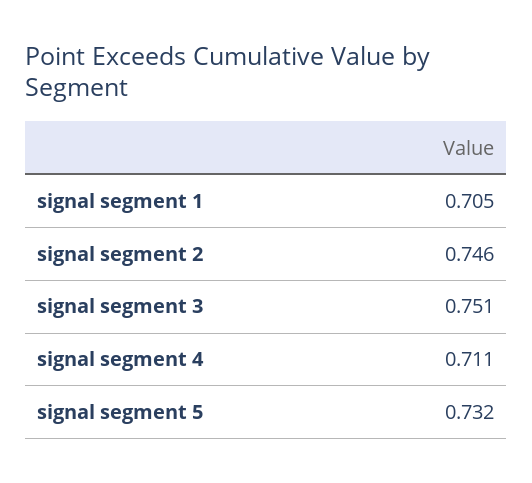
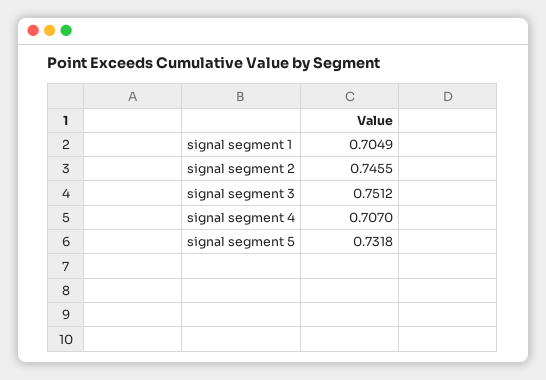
signal segment 4: 0.711 -> 0.707

